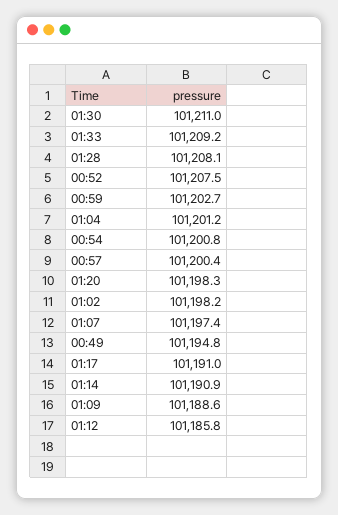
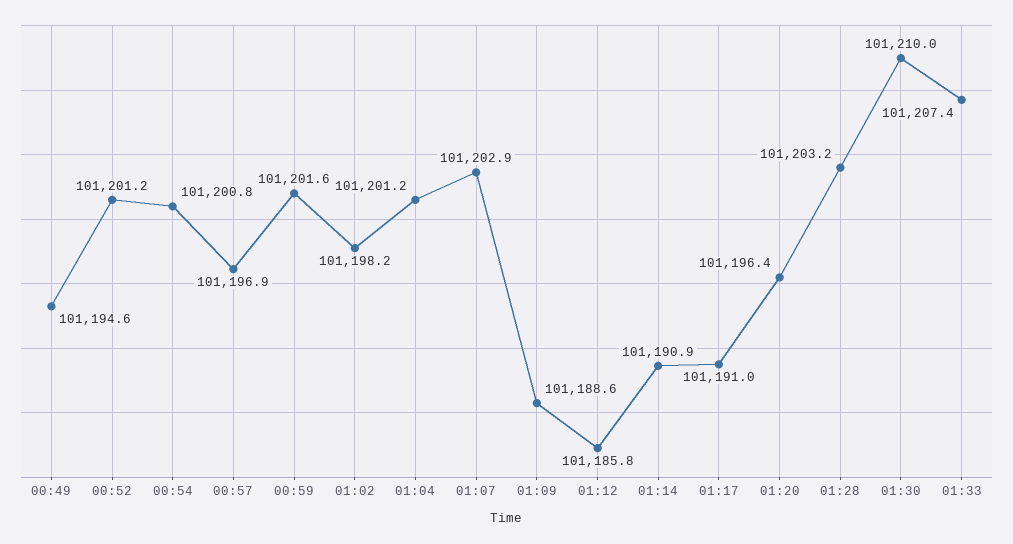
01:30: 101211 -> 101210
01:33: 101209.2 -> 101207.4
01:28: 101208.1 -> 101203.2
00:52: 101207.5 -> 101201.2
00:59: 101202.7 -> 101201.6
00:57: 101200.4 -> 101196.9
01:20: 101198.3 -> 101196.4
01:07: 101197.4 -> 101202.9
00:49: 101194.8 -> 101194.6

